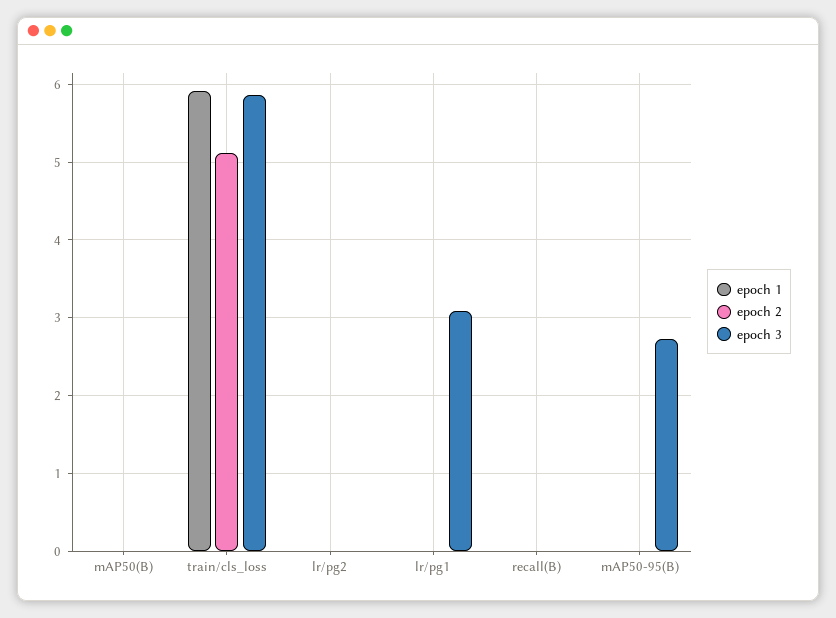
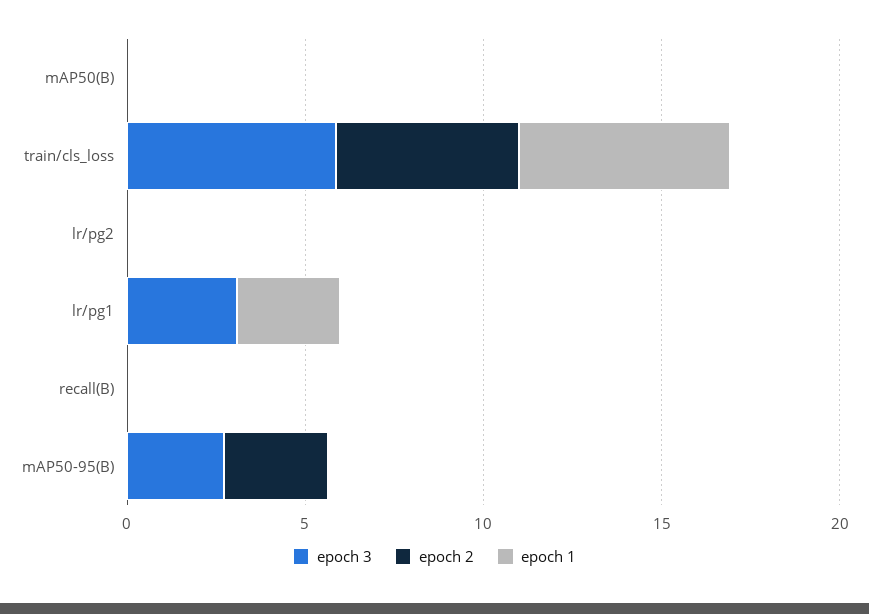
epoch 1, lr/pg1: 0 -> 3
epoch 2, mAP50-95(B): 0 -> 3

